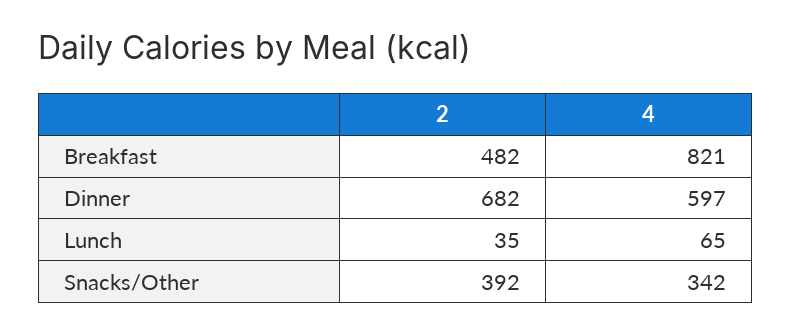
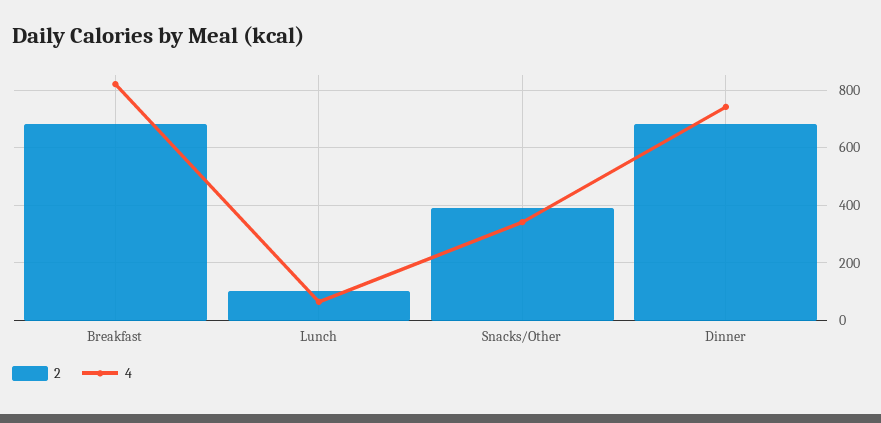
2, Breakfast: 482 -> 675
4, Dinner: 597 -> 750
2, Lunch: 35 -> 100

